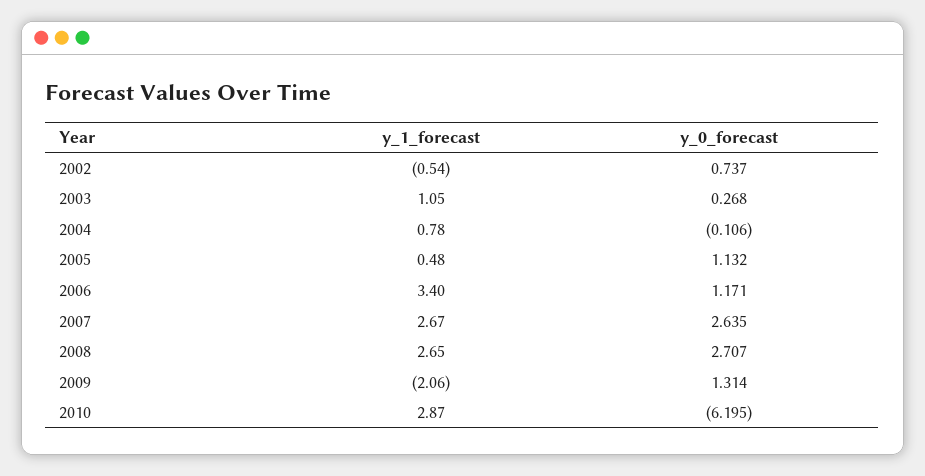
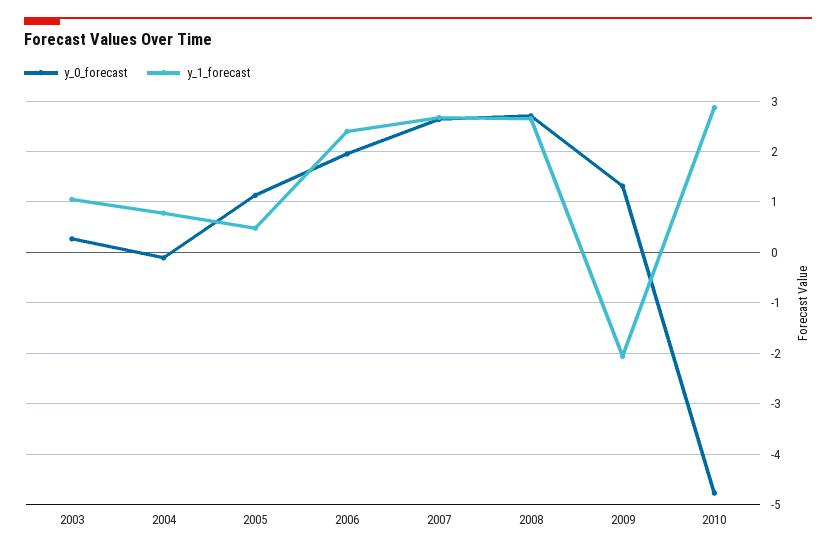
y_1_forecast, 2002: -0.54 -> none
y_0_forecast, 2002: 0.737 -> none
y_1_forecast, 2006: 3.4 -> 2.4
y_0_forecast, 2006: 1.171 -> 2
y_0_forecast, 2010: -6.195 -> -4.8

